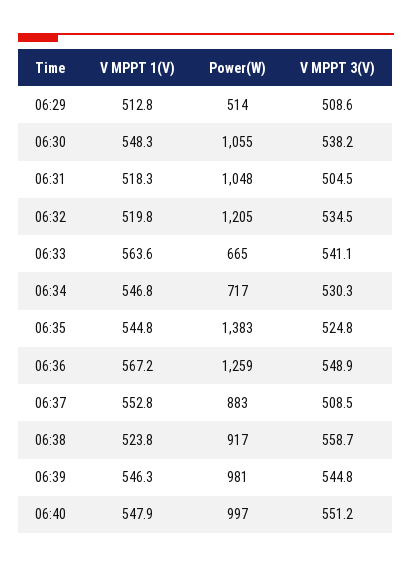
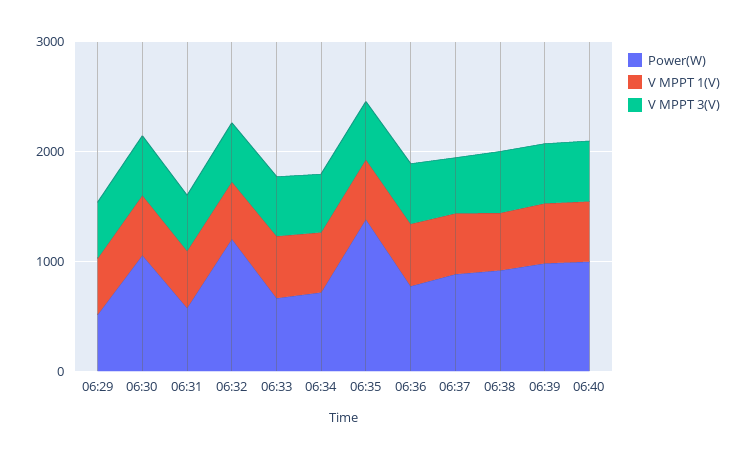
Power(W), 06:31: 1048 -> 600
Power(W), 06:36: 1259 -> 800

